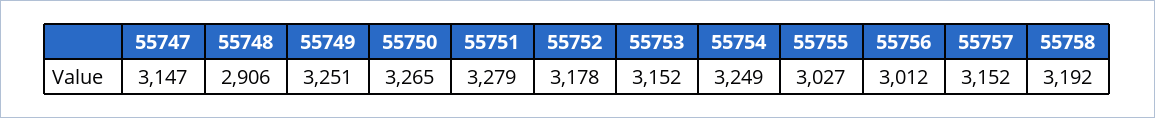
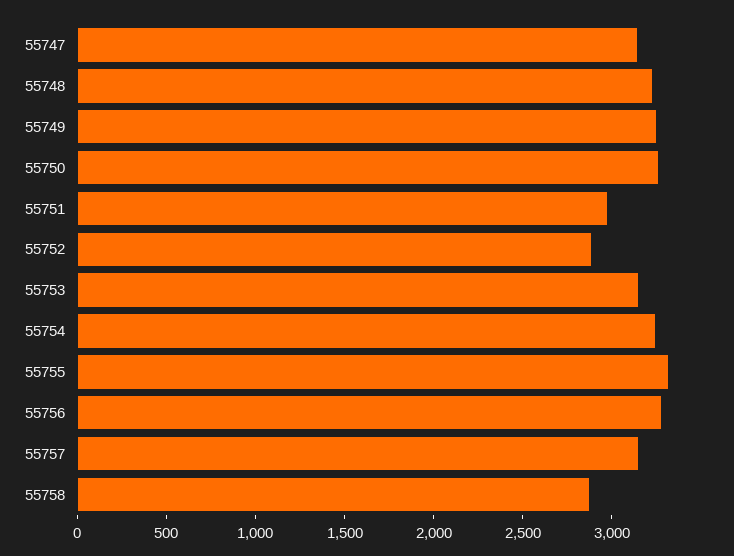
55748: 2906 -> 3200
55751: 3279 -> 3000
55752: 3178 -> 2900
55755: 3027 -> 3300
55756: 3012 -> 3300
55758: 3192 -> 2900

